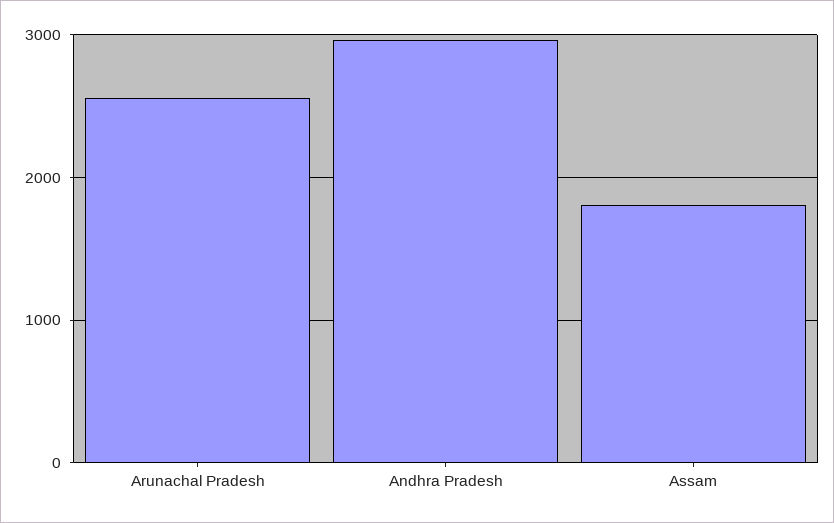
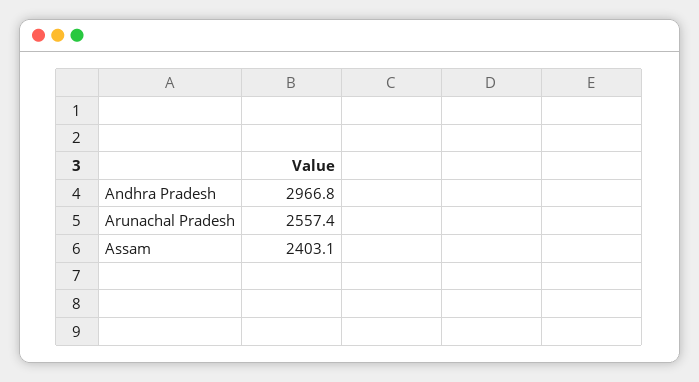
Assam: 1800 -> 2403.1

